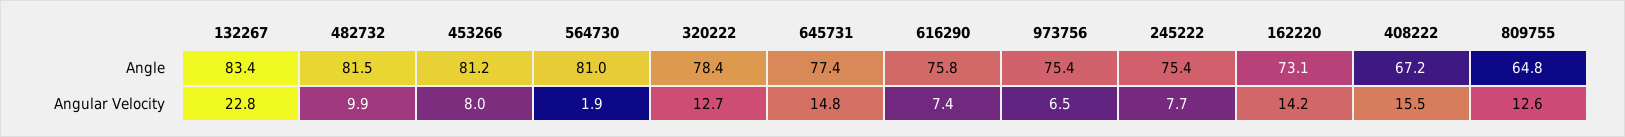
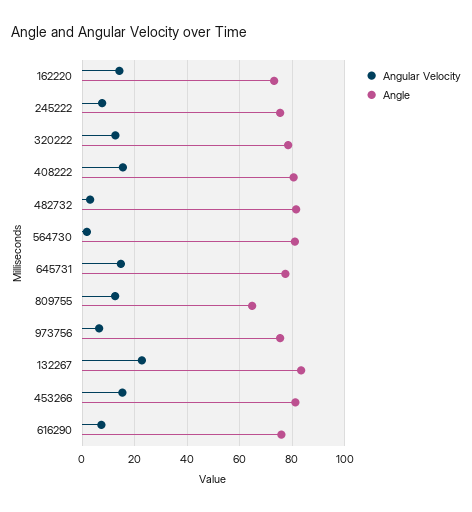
Angle, 408222: 67.2 -> 80
Angular Velocity, 482732: 9.9 -> 2.5
Angular Velocity, 453266: 8 -> 15

